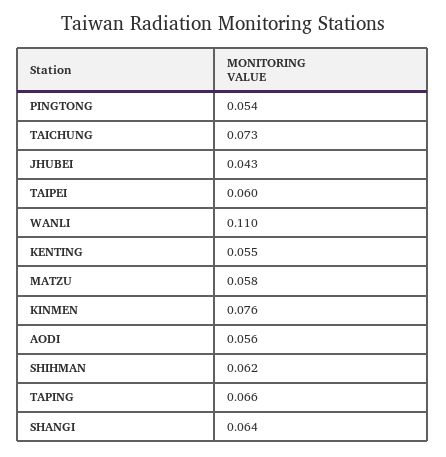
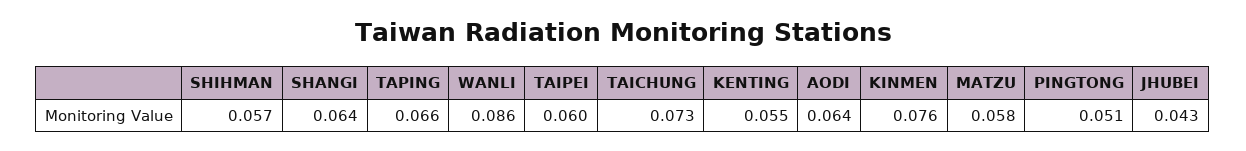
PINGTONG: 0.054 -> 0.051
WANLI: 0.11 -> 0.086
AODI: 0.056 -> 0.064
SHIHMAN: 0.062 -> 0.057

